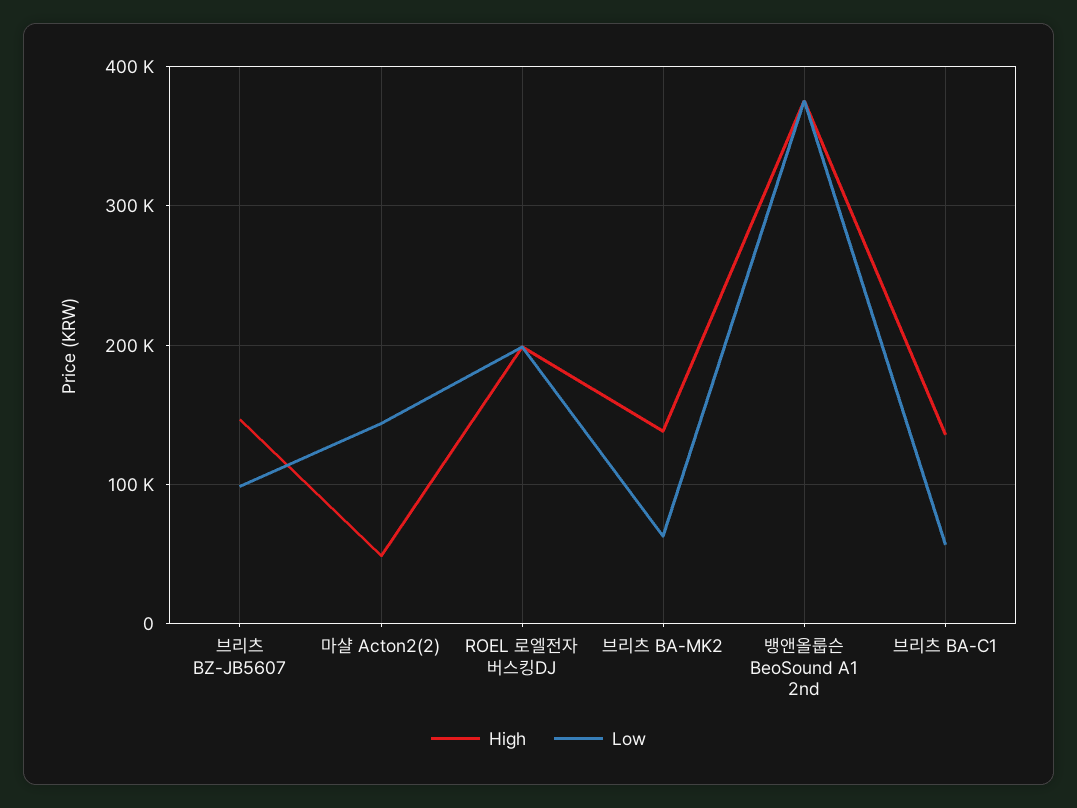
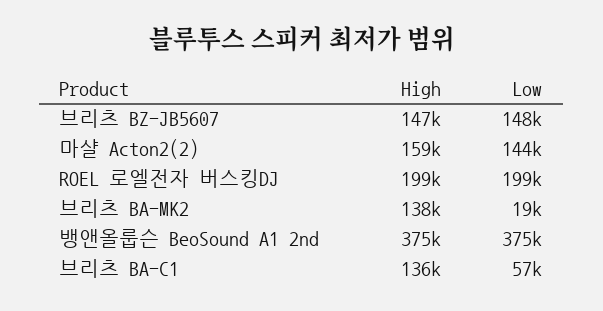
Low, 브리츠 BZ-JB5607: 100000 -> 148000
High, 마샬 Acton2(2): 50000 -> 159000
Low, 브리츠 BA-MK2: 60000 -> 19000

